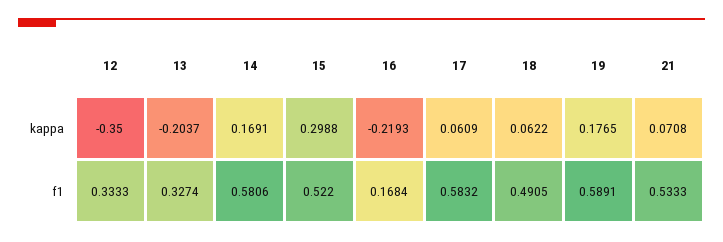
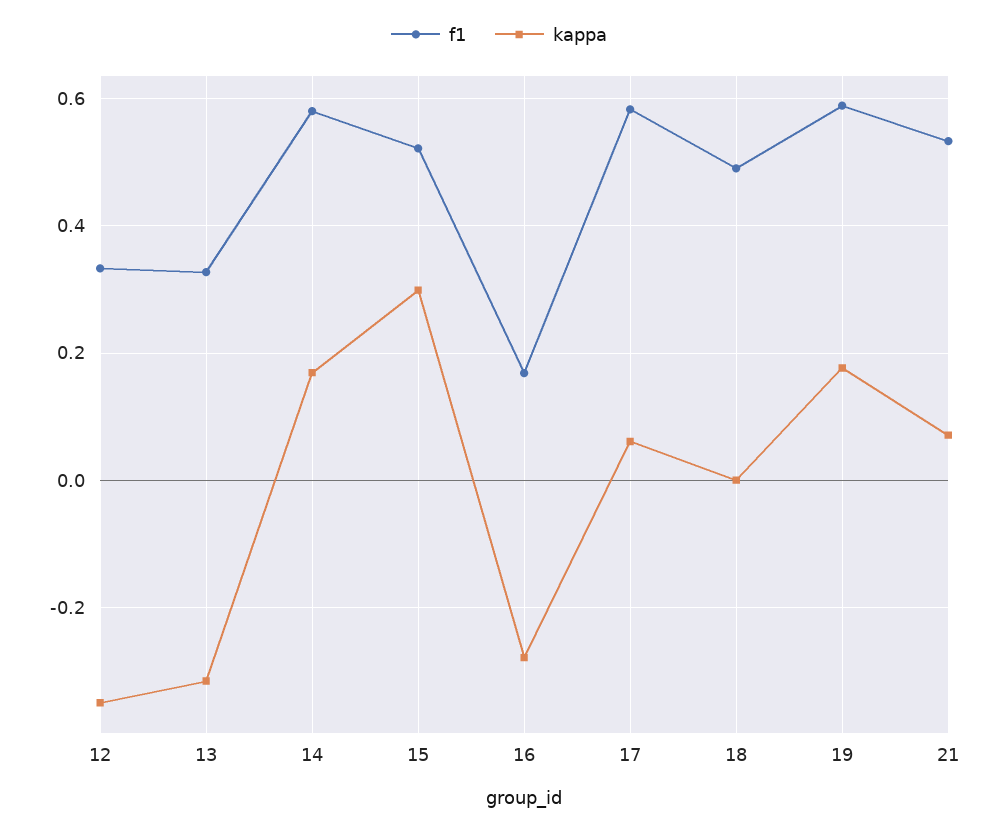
kappa, 13: -0.2037 -> -0.32
kappa, 16: -0.2193 -> -0.28
kappa, 18: 0.0622 -> 0

